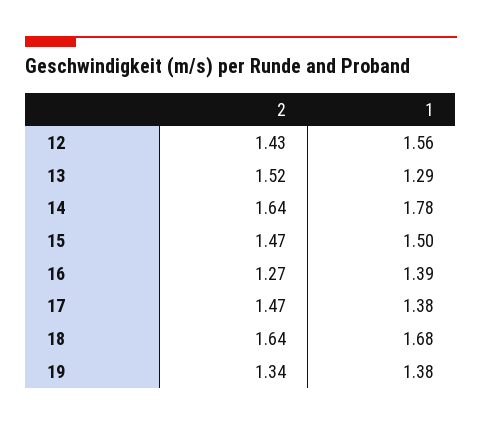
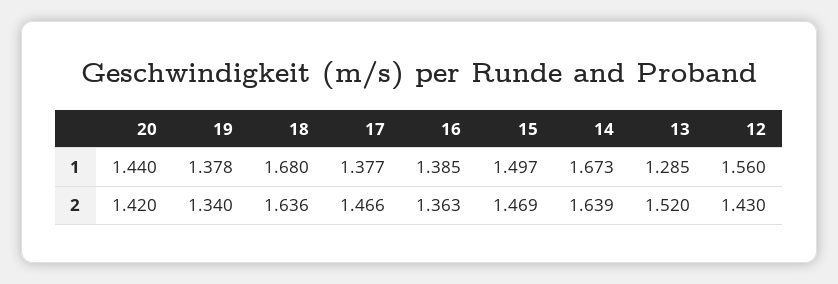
1, 14: 1.78 -> 1.673
2, 16: 1.27 -> 1.363
1, 20: none -> 1.44
2, 20: none -> 1.42

